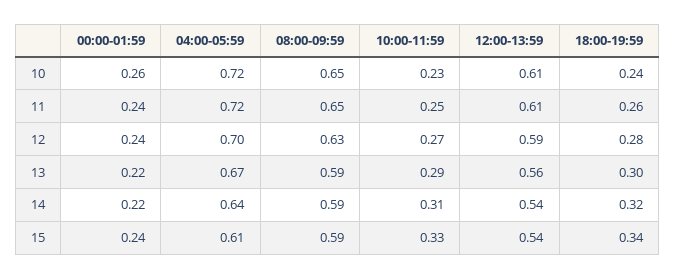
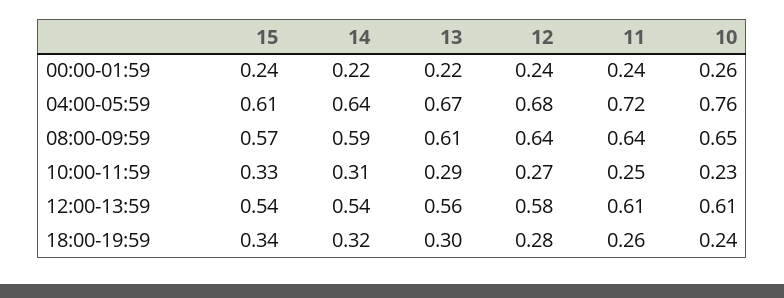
04:00-05:59, 10: 0.72 -> 0.76
08:00-09:59, 11: 0.65 -> 0.64
04:00-05:59, 12: 0.7 -> 0.68
08:00-09:59, 12: 0.63 -> 0.64
12:00-13:59, 12: 0.59 -> 0.58
08:00-09:59, 13: 0.59 -> 0.61
08:00-09:59, 15: 0.59 -> 0.57

